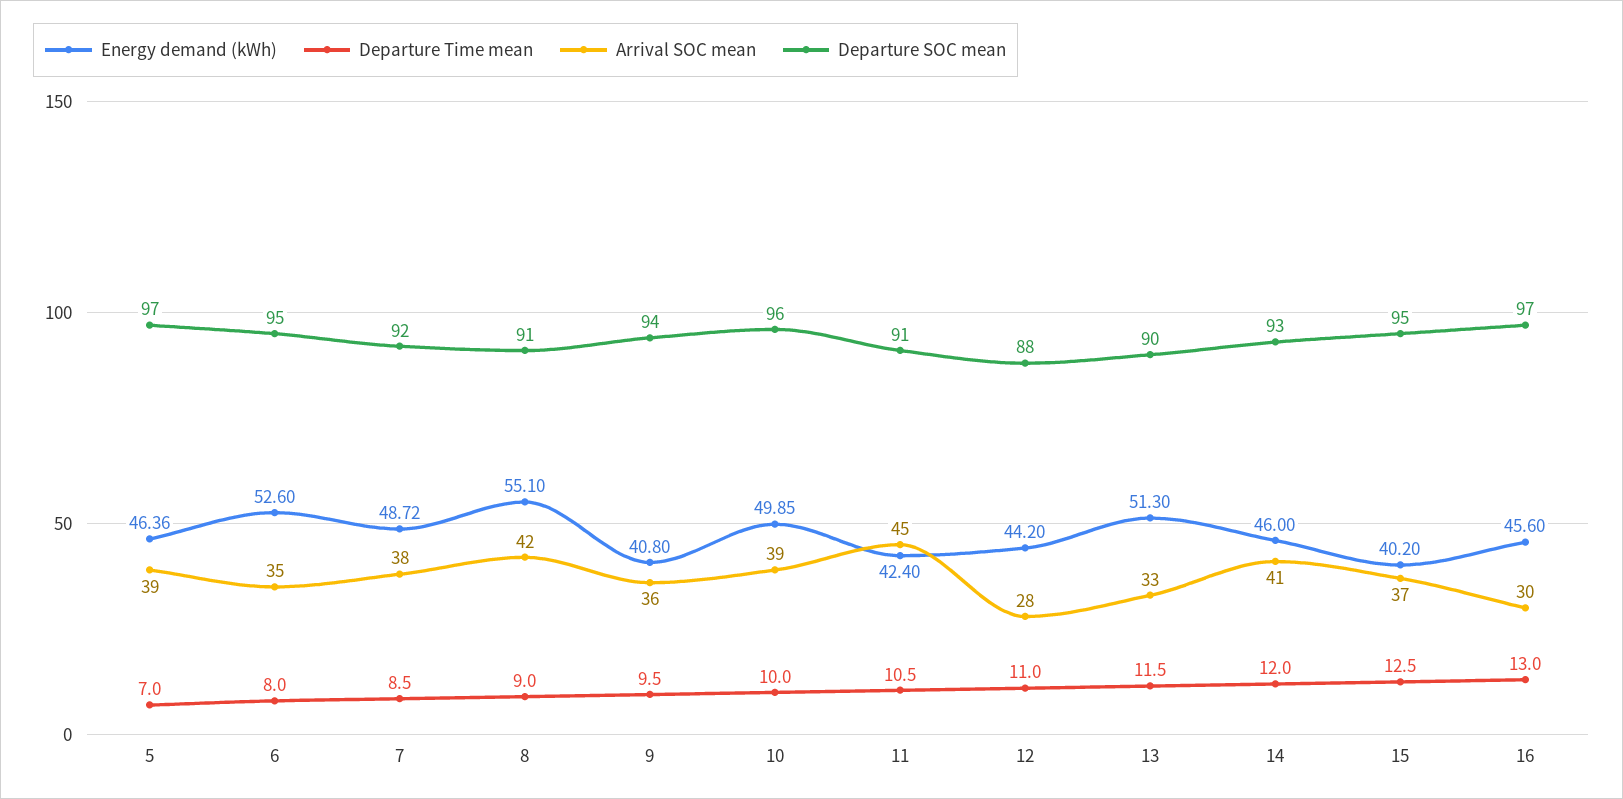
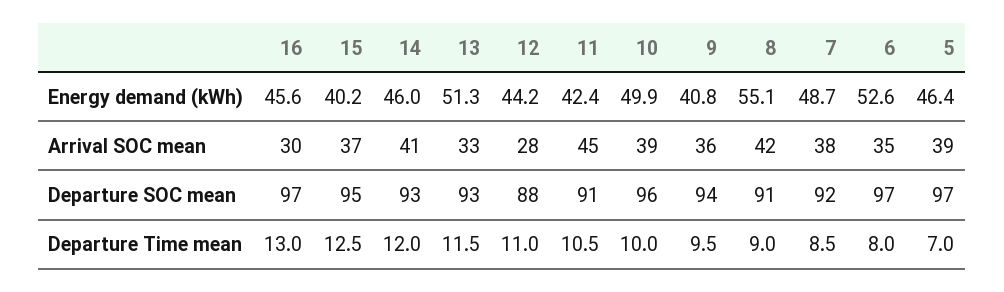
Departure SOC mean, 6: 95 -> 97
Departure SOC mean, 13: 90 -> 93

